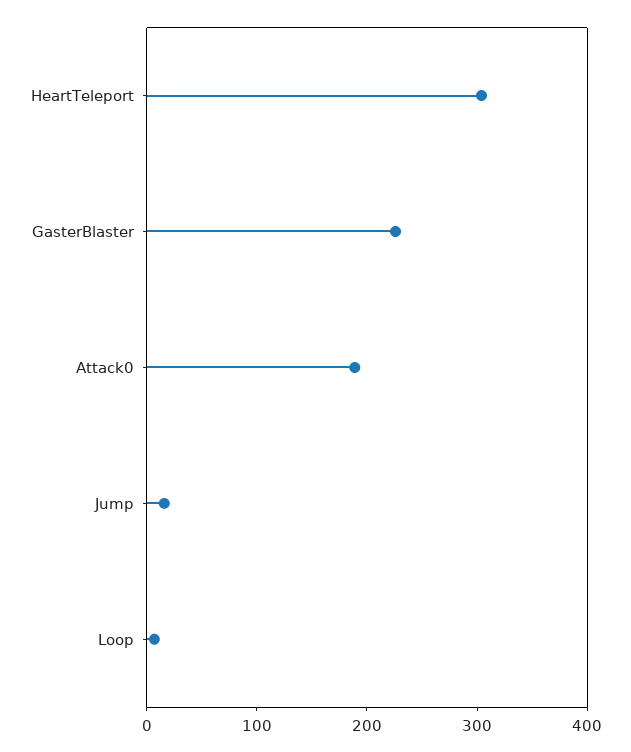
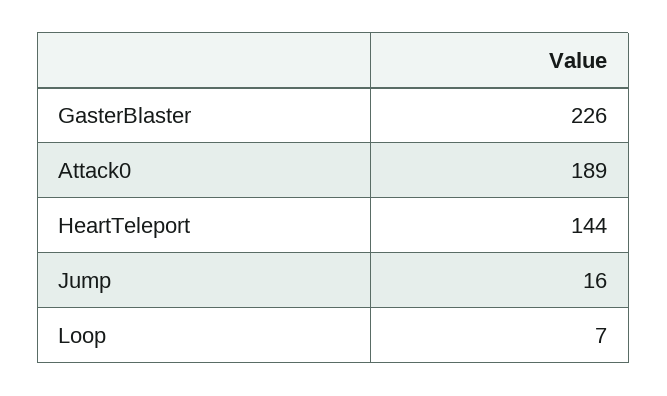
HeartTeleport: 300 -> 144

